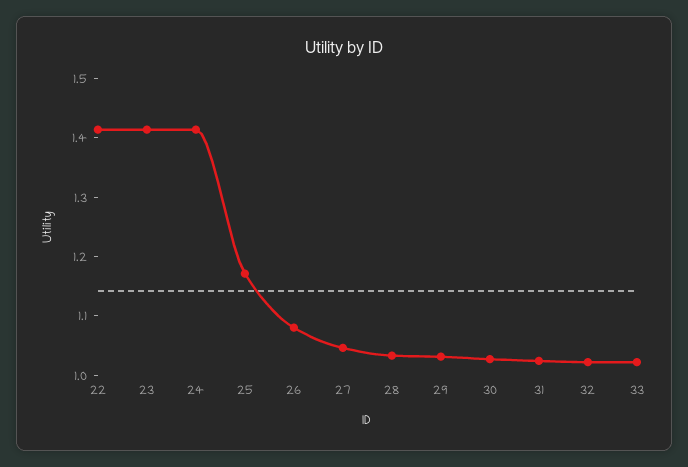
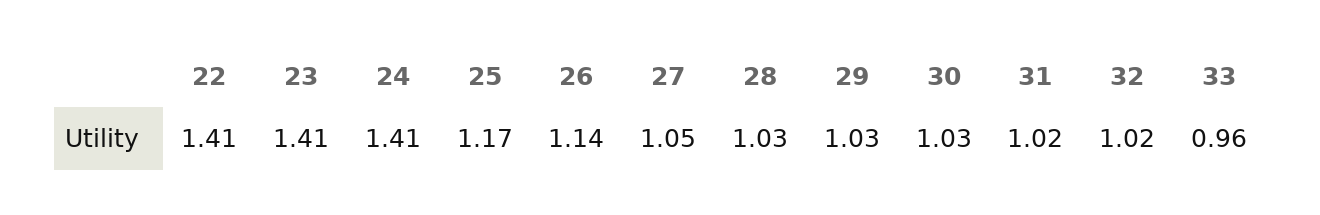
26: 1.08 -> 1.14
33: 1.02 -> 0.96

